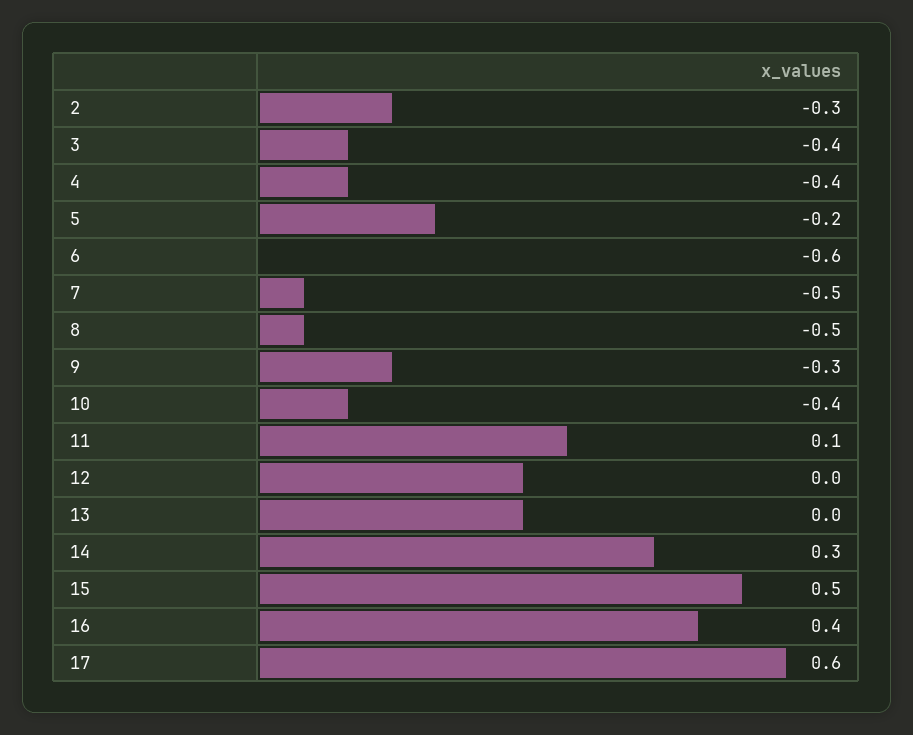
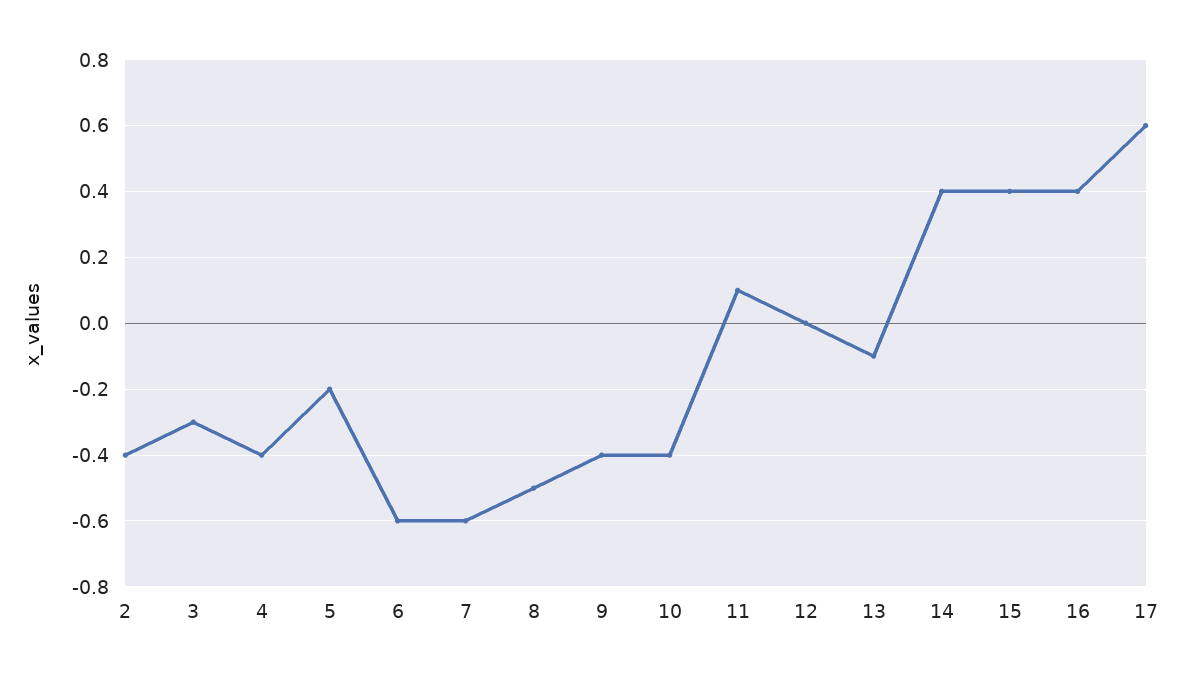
2: -0.3 -> -0.4
3: -0.4 -> -0.3
7: -0.5 -> -0.6
9: -0.3 -> -0.4
13: 0 -> -0.1
14: 0.3 -> 0.4
15: 0.5 -> 0.4

